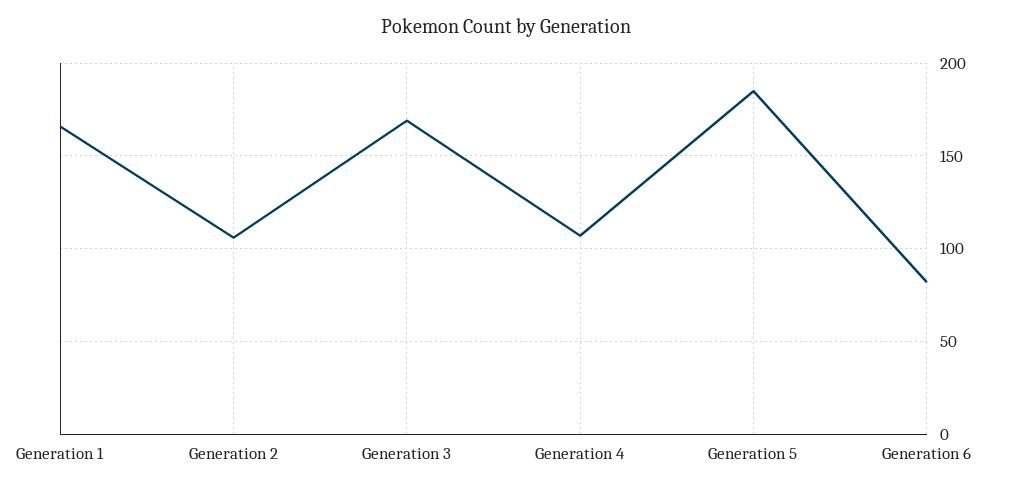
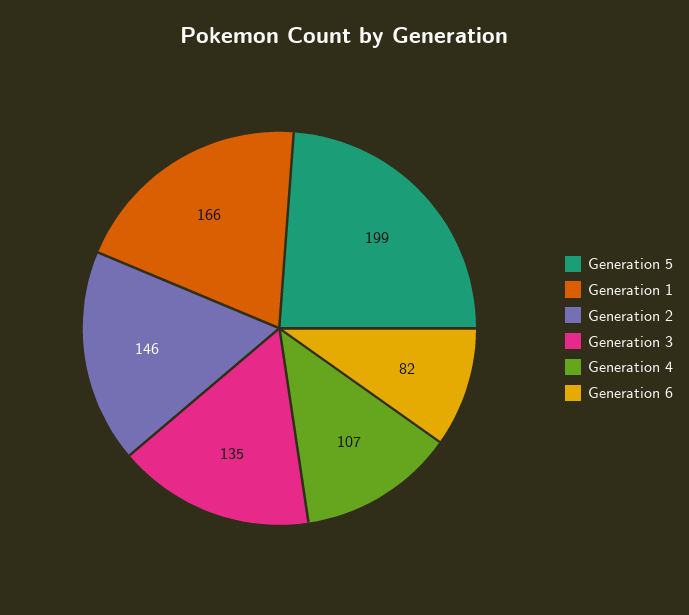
Generation 2: 105 -> 146
Generation 3: 170 -> 135
Generation 5: 185 -> 199

